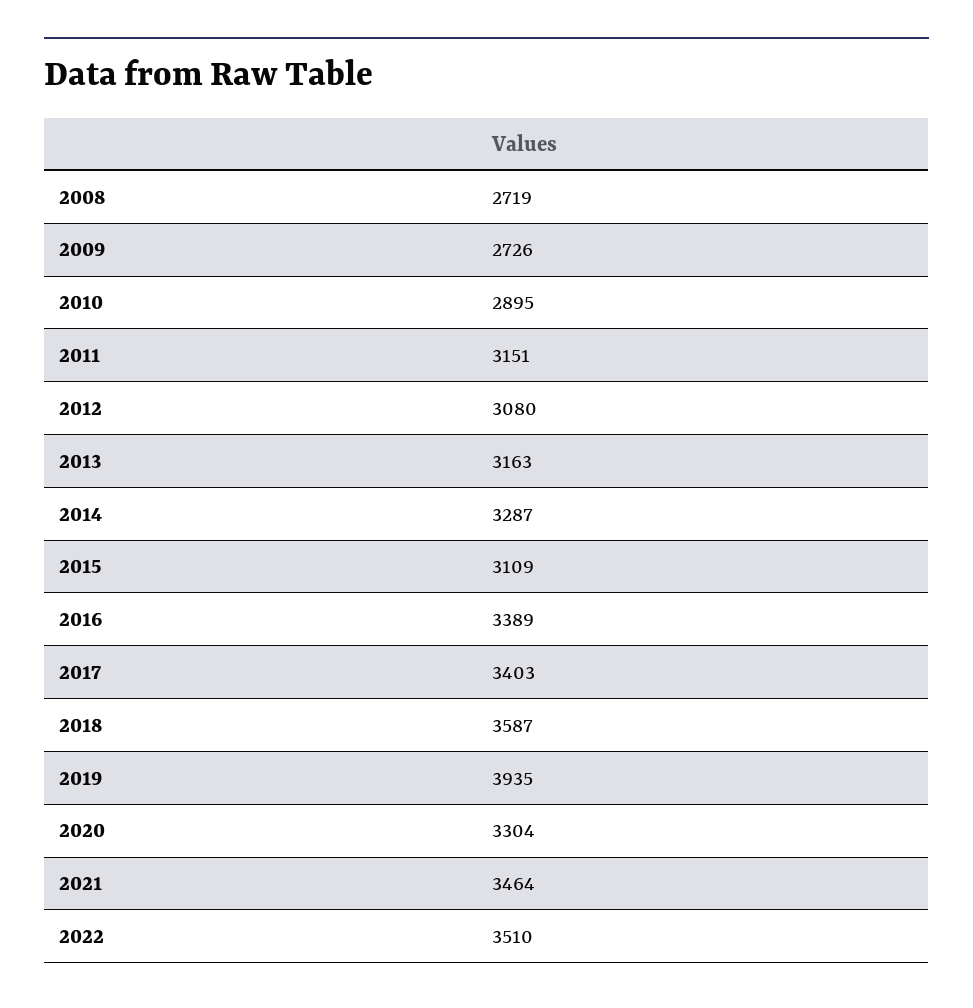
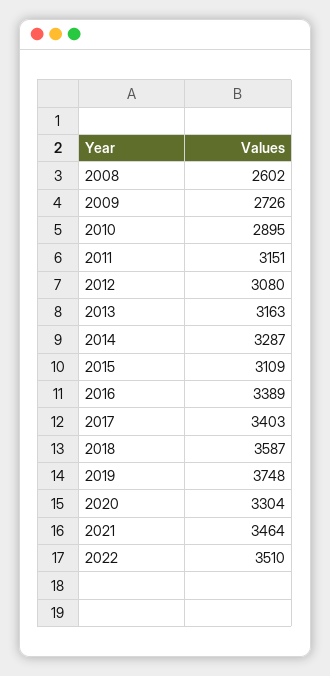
2008: 2719 -> 2602
2019: 3935 -> 3748

